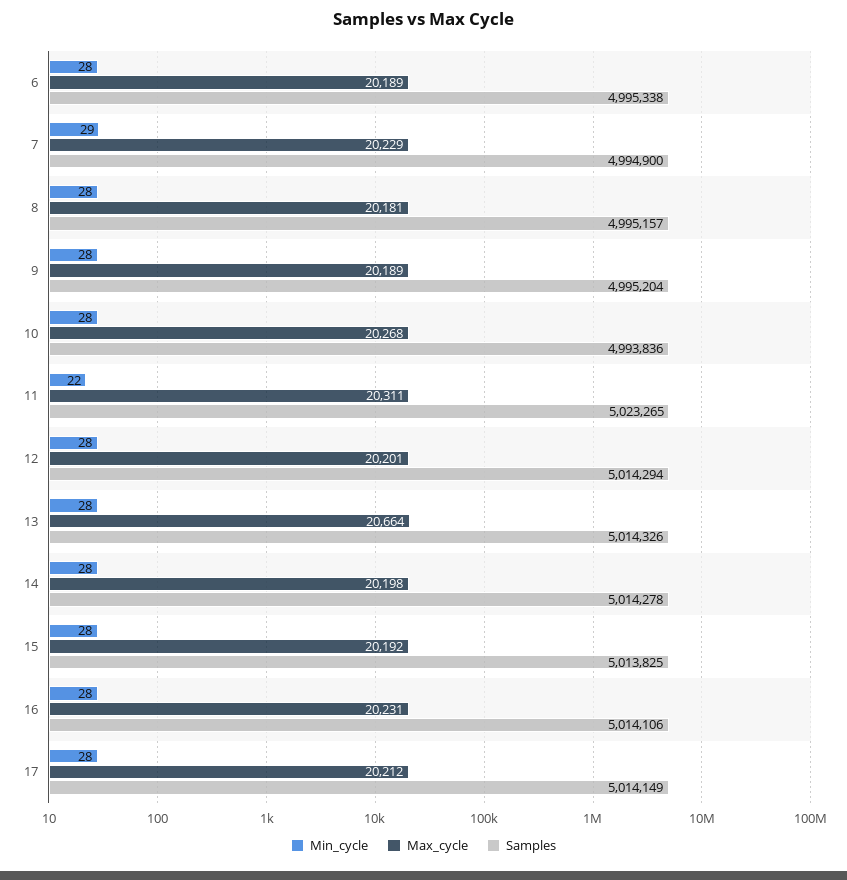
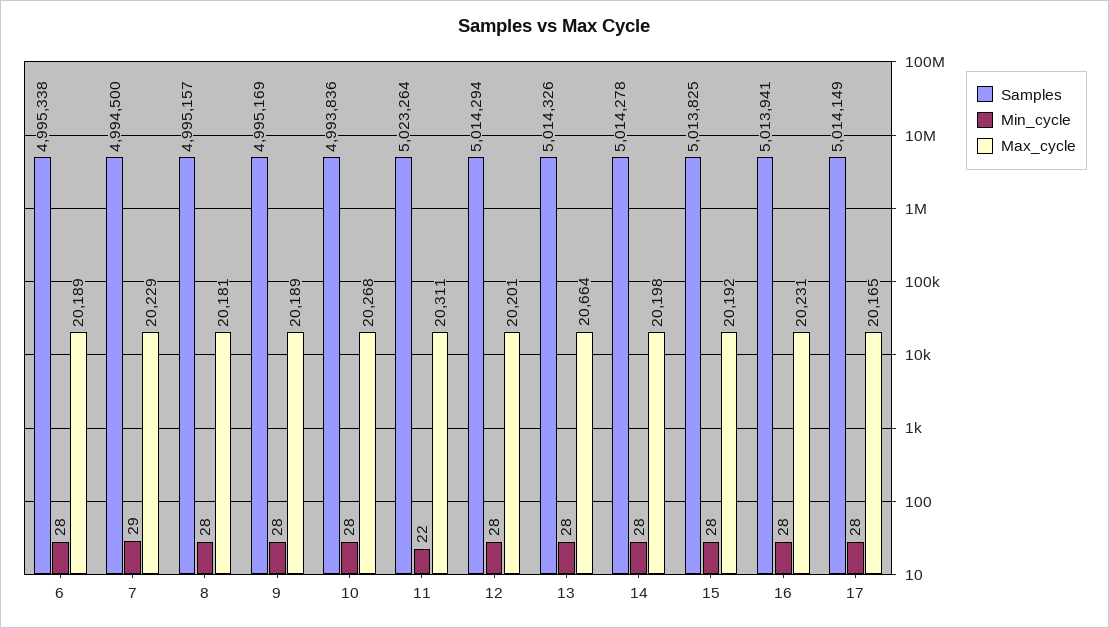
Samples, 7: 4994900 -> 4994500
Samples, 9: 4995204 -> 4995169
Samples, 11: 5023265 -> 5023264
Samples, 16: 5014106 -> 5013941
Max_cycle, 17: 20212 -> 20165

